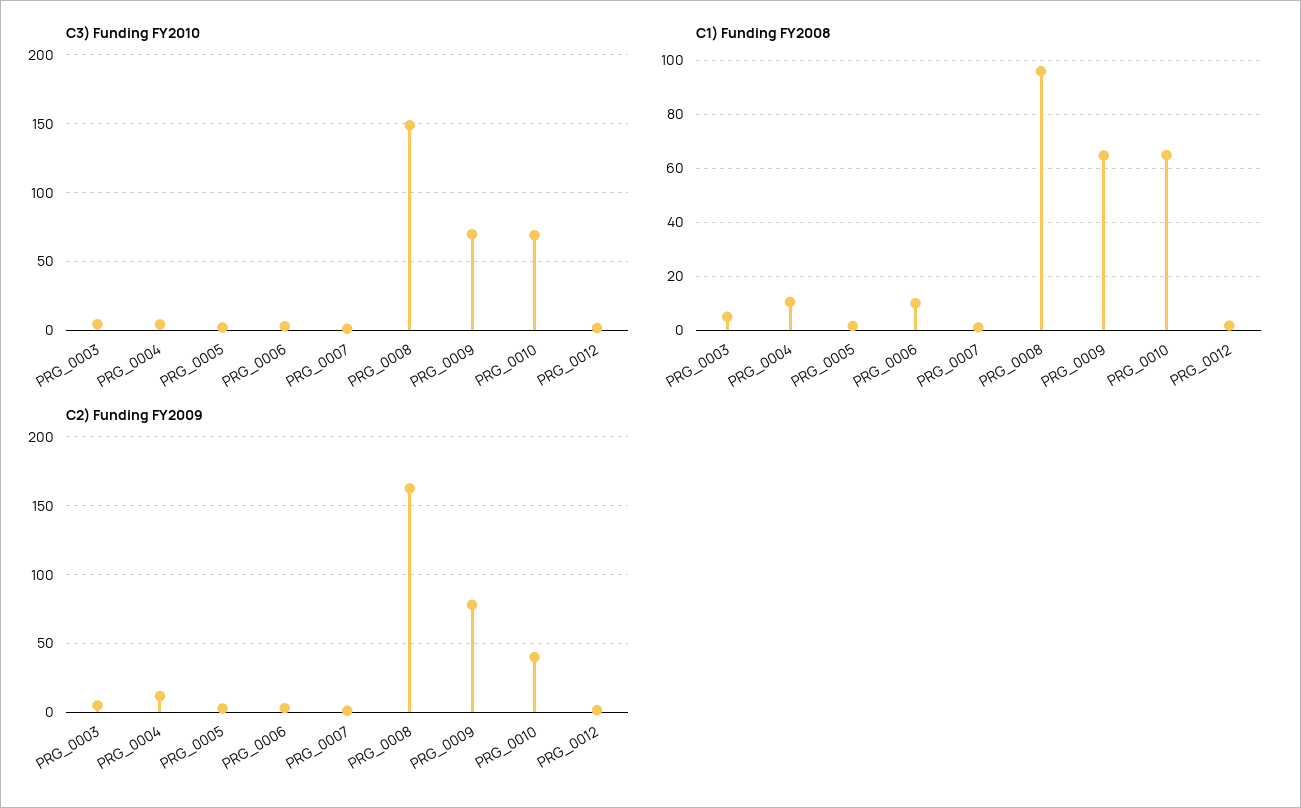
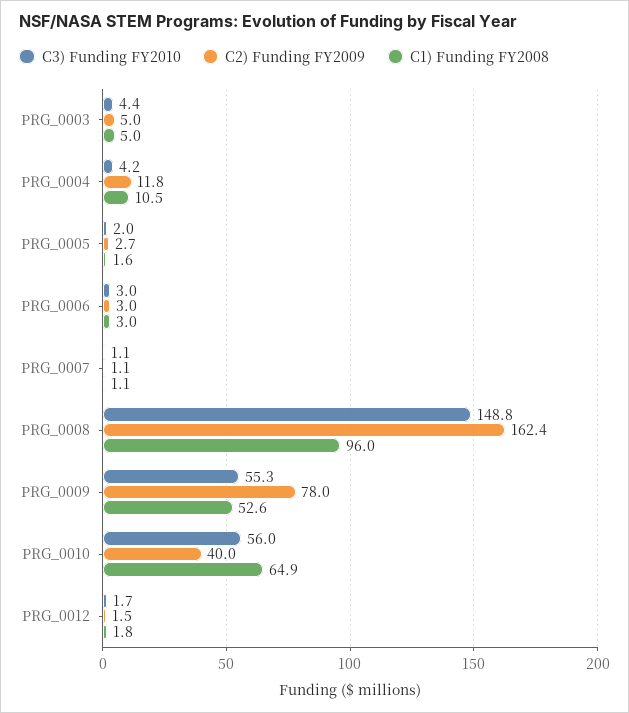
C3) Funding FY2010, PRG_0009: 70 -> 55.3
C3) Funding FY2010, PRG_0010: 70 -> 56
C1) Funding FY2008, PRG_0006: 10 -> 3
C1) Funding FY2008, PRG_0009: 65 -> 52.6

